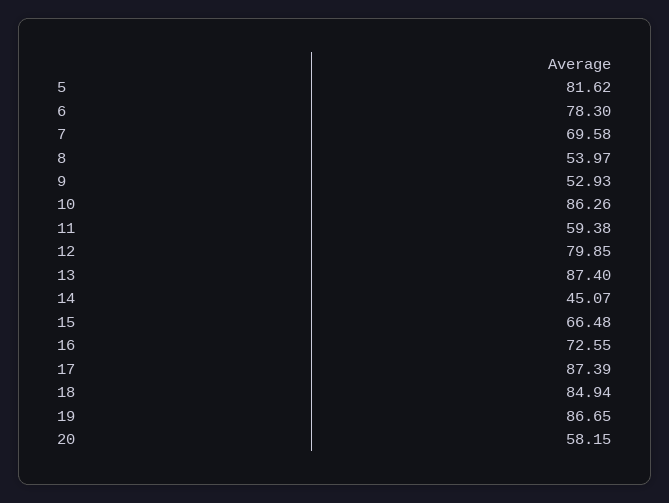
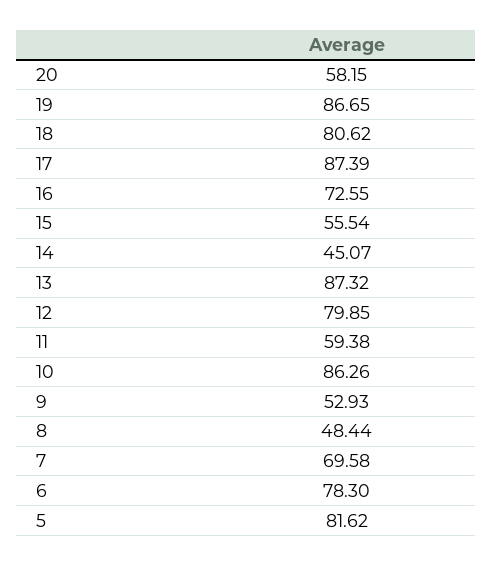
8: 53.97 -> 48.44
13: 87.4 -> 87.32
15: 66.48 -> 55.54
18: 84.94 -> 80.62

